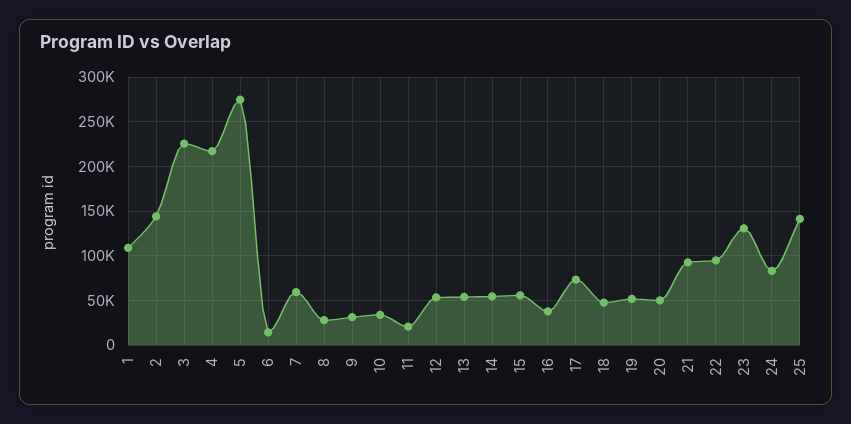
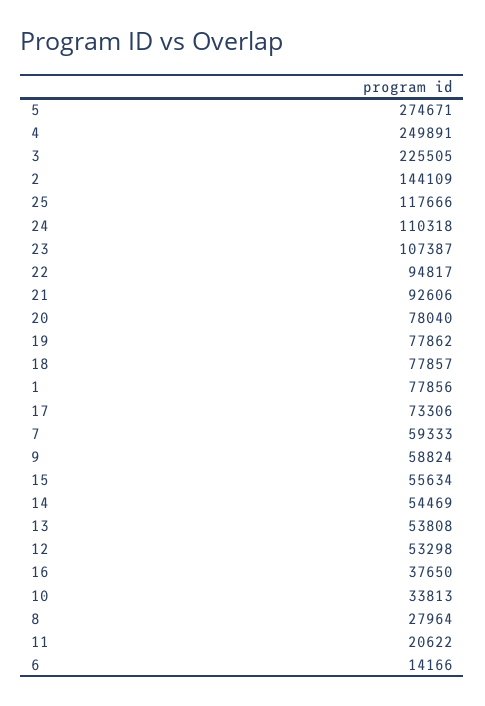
1: 110000 -> 77856
4: 220000 -> 249891
9: 30000 -> 58824
18: 50000 -> 77857
19: 50000 -> 77862
20: 50000 -> 78040
23: 130000 -> 107387
24: 80000 -> 110318
25: 140000 -> 117666

